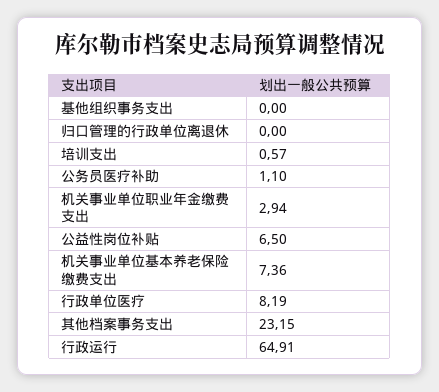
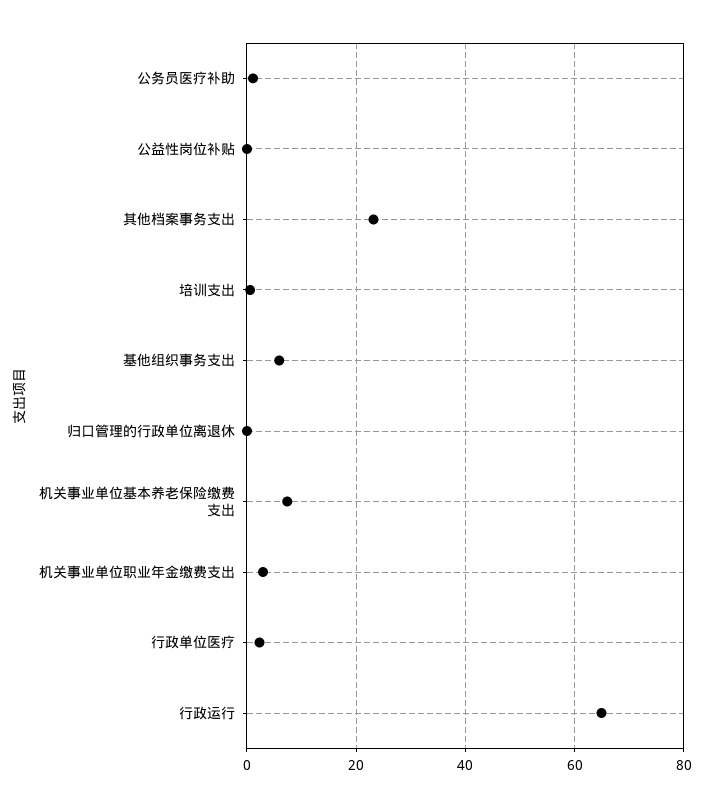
基他组织事务支出: 0 -> 6
公益性岗位补贴: 6.5 -> 0
行政单位医疗: 8.19 -> 2

